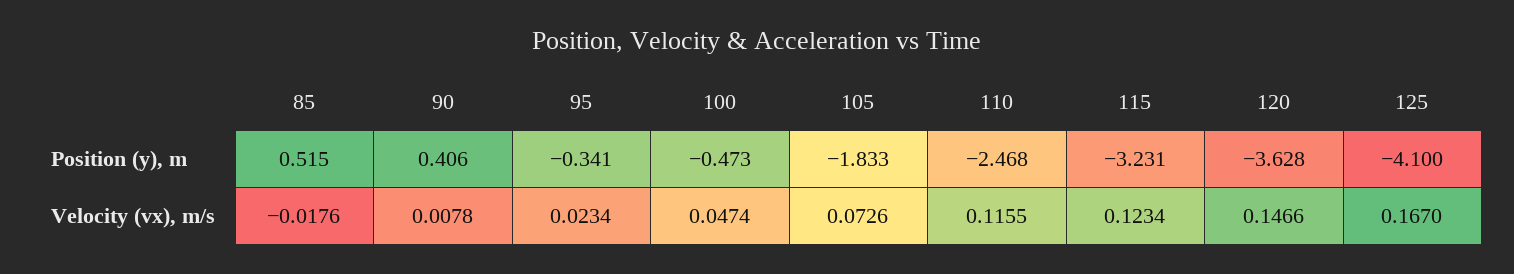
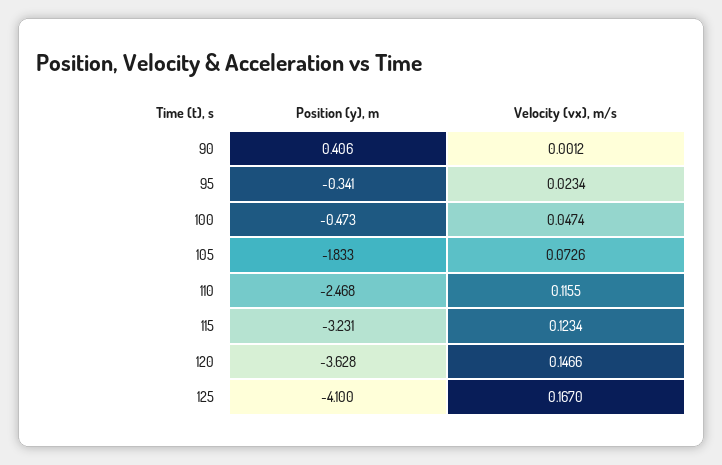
85, Position (y), m: 0.515 -> none
85, Velocity (vx), m/s: -0.0176 -> none
90, Velocity (vx), m/s: 0.0078 -> 0.0012

